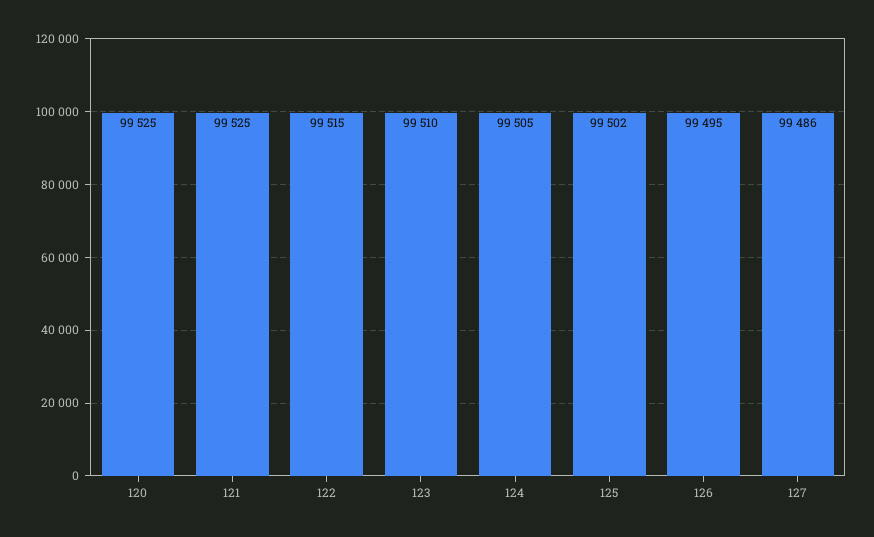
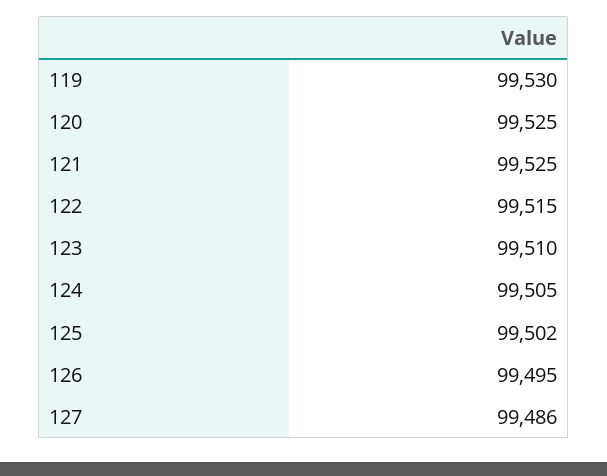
119: none -> 99530

